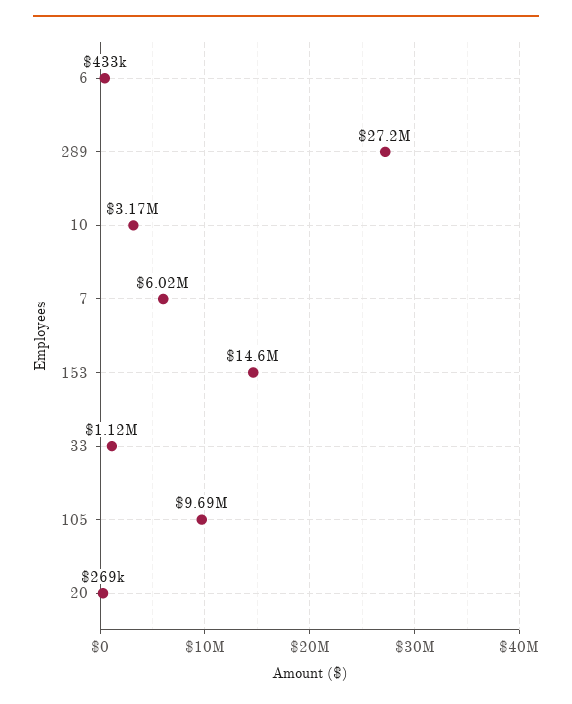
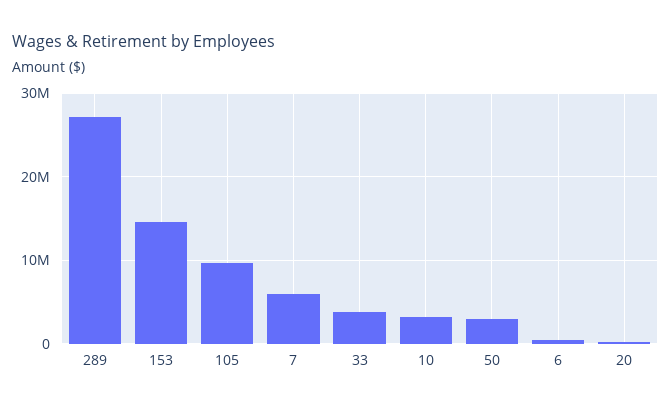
33: 1120000 -> 4000000
50: none -> 3000000

